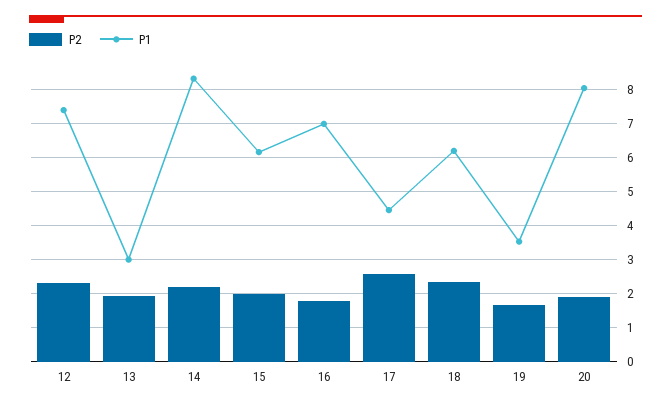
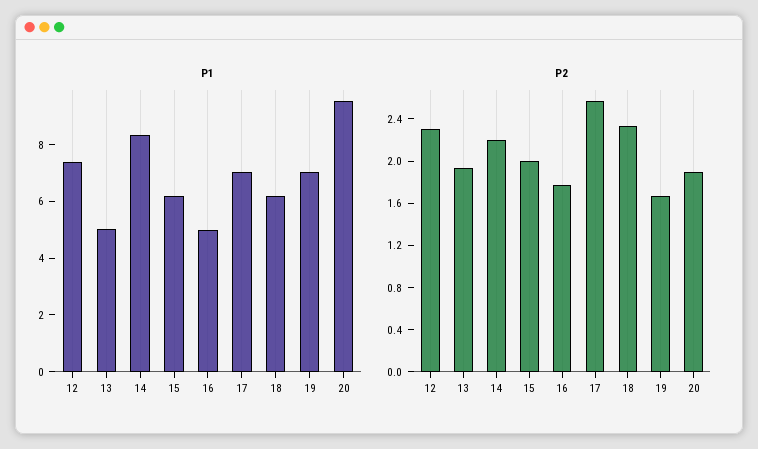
P1, 13: 3 -> 5
P1, 16: 7 -> 5
P1, 17: 4.4 -> 7
P1, 19: 3.6 -> 7
P1, 20: 8 -> 9.5

